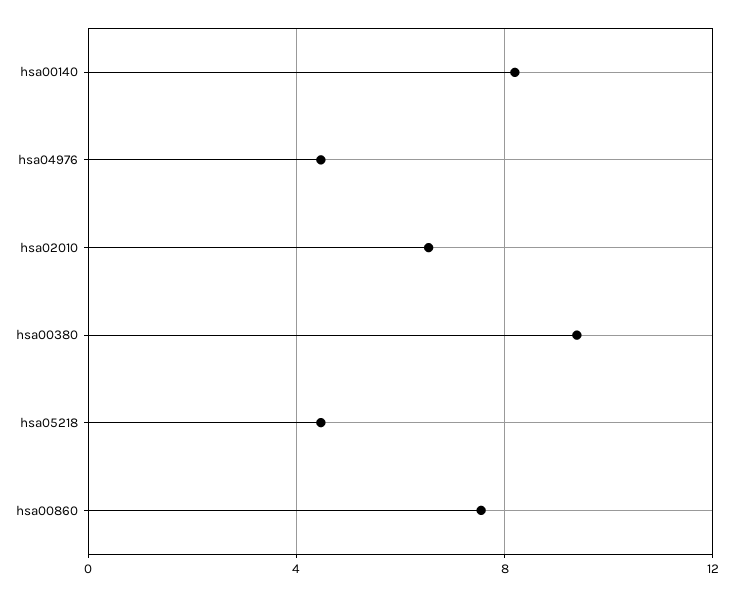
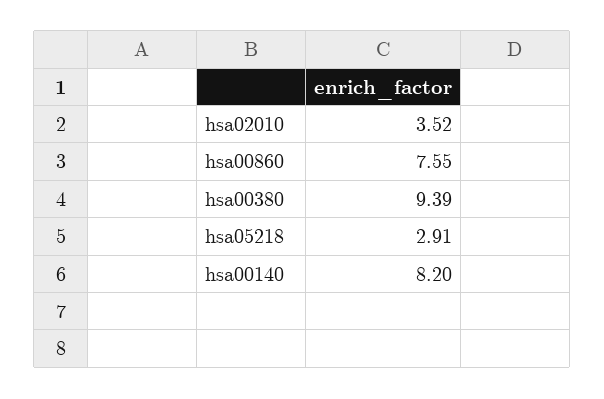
hsa04976: 4.5 -> none
hsa02010: 6.5 -> 3.52
hsa05218: 4.5 -> 2.91

